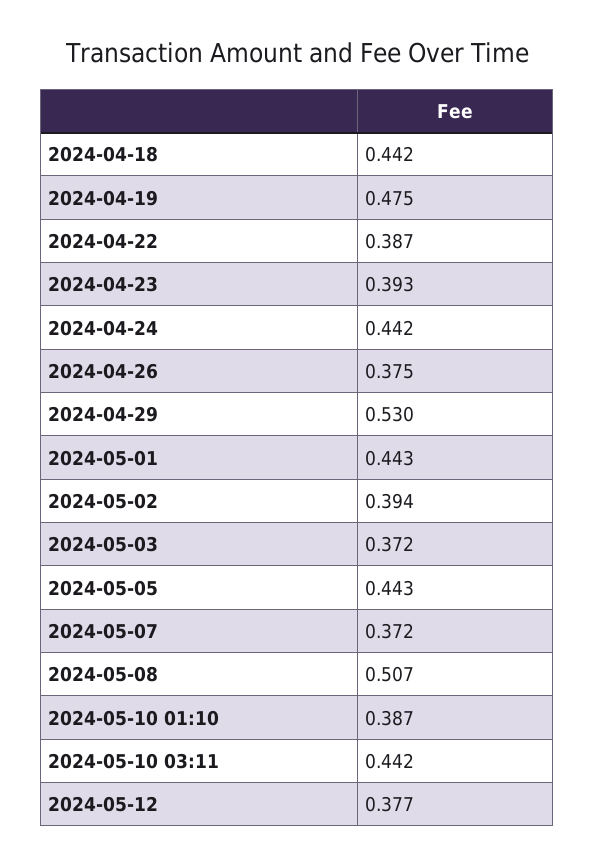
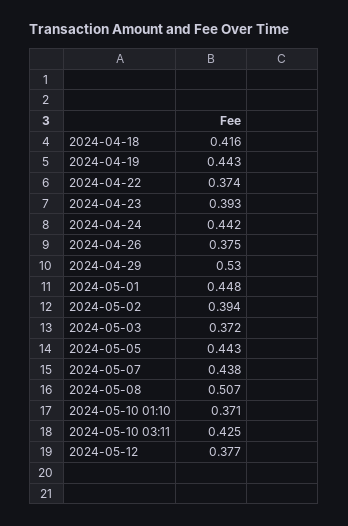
2024-04-18: 0.442 -> 0.416
2024-04-19: 0.475 -> 0.443
2024-04-22: 0.387 -> 0.374
2024-05-01: 0.443 -> 0.448
2024-05-07: 0.372 -> 0.438
2024-05-10 01:10: 0.387 -> 0.371
2024-05-10 03:11: 0.442 -> 0.425

